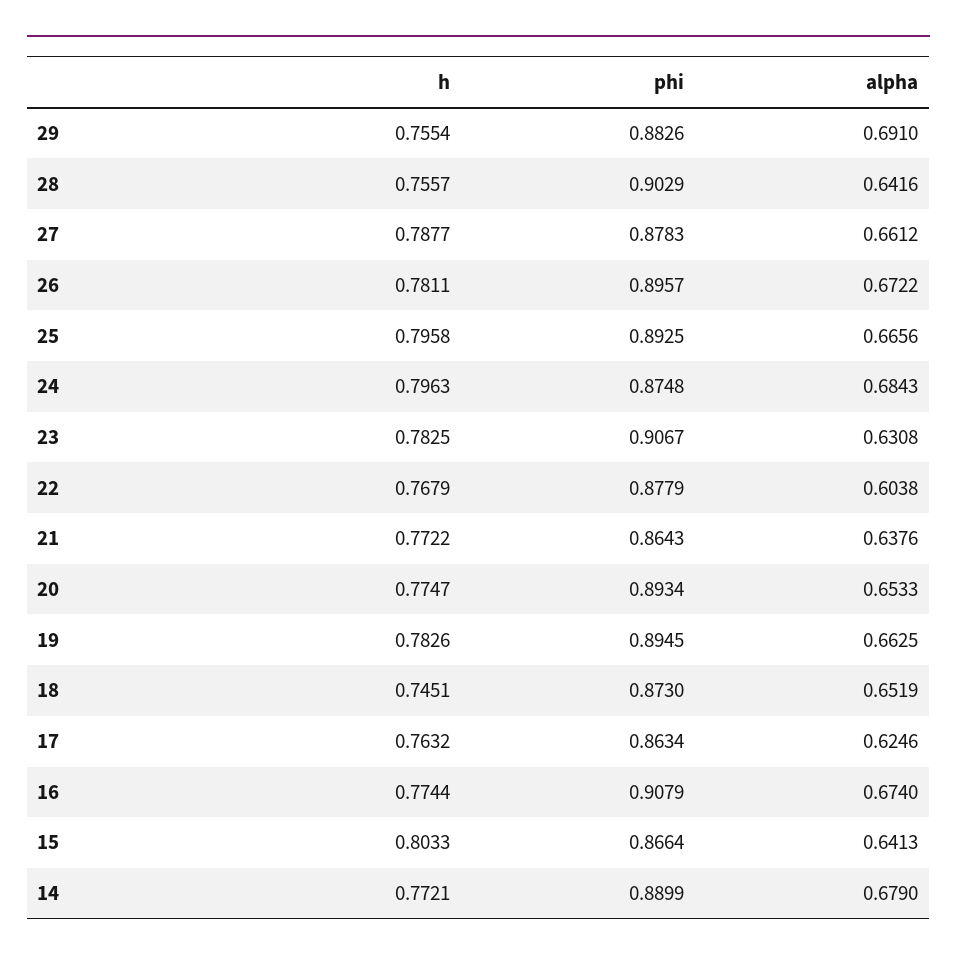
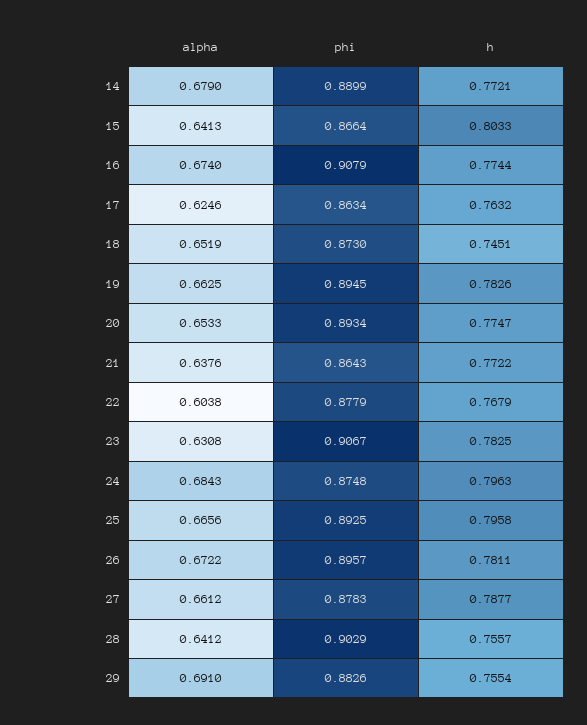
alpha, 28: 0.6416 -> 0.6412

